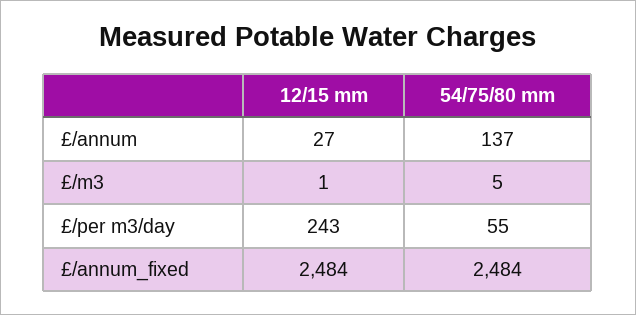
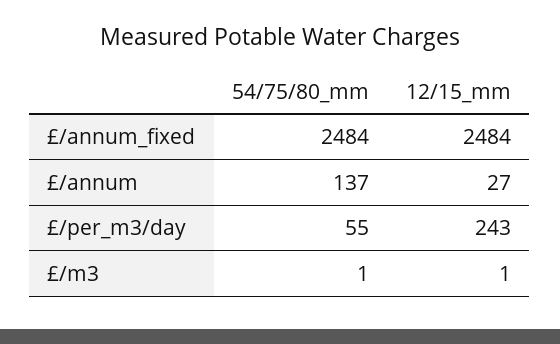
54/75/80 mm, £/m3: 5 -> 1

